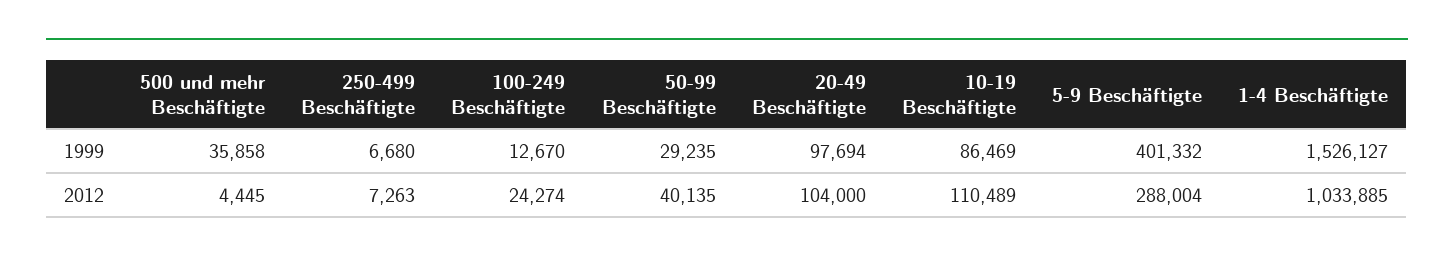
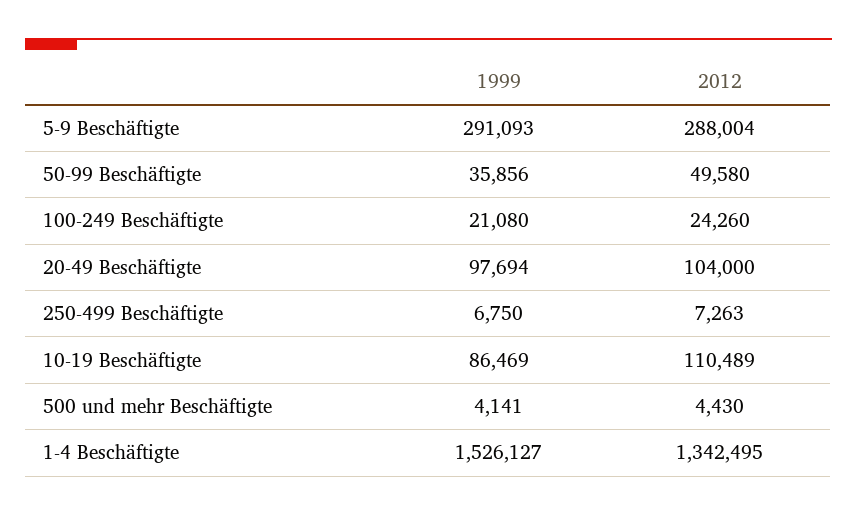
500 und mehr Beschäftigte, 1999: 35858 -> 4141
250-499 Beschäftigte, 1999: 6680 -> 6750
100-249 Beschäftigte, 1999: 12670 -> 21080
50-99 Beschäftigte, 1999: 29235 -> 35856
5-9 Beschäftigte, 1999: 401332 -> 291093
500 und mehr Beschäftigte, 2012: 4445 -> 4430
100-249 Beschäftigte, 2012: 24274 -> 24260
50-99 Beschäftigte, 2012: 40135 -> 49580
1-4 Beschäftigte, 2012: 1033885 -> 1342495

